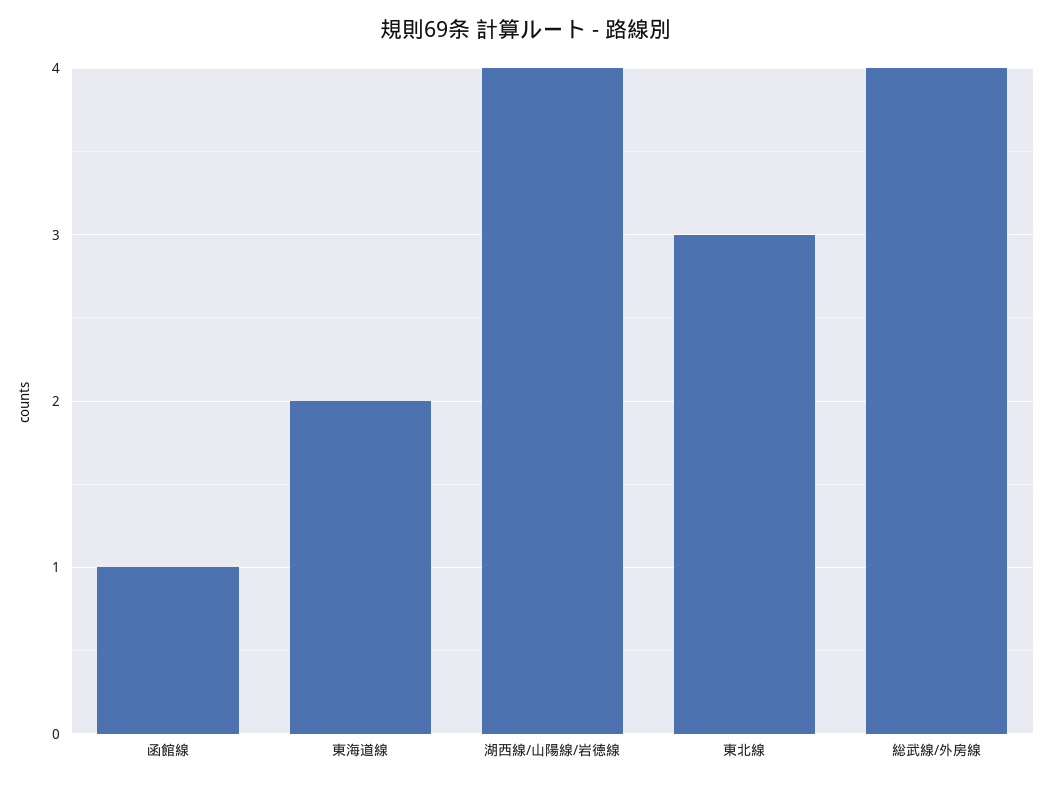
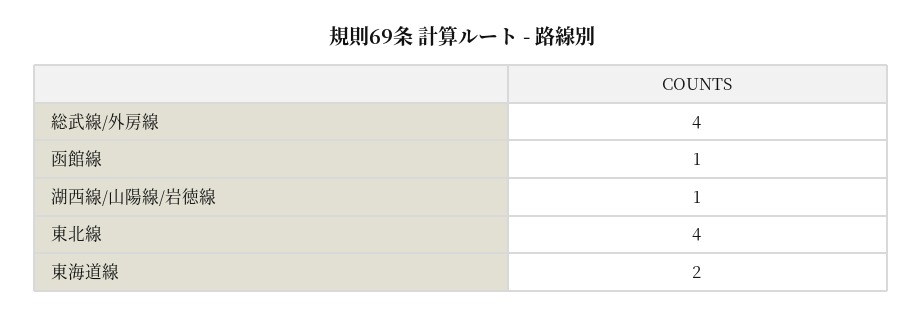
湖西線/山陽線/岩徳線: 4 -> 1
東北線: 3 -> 4

